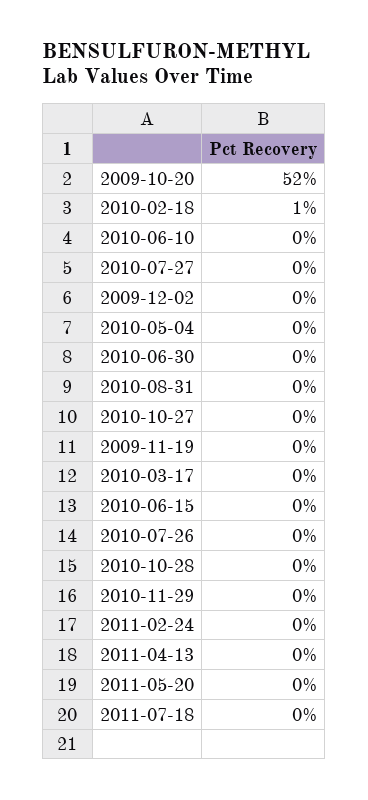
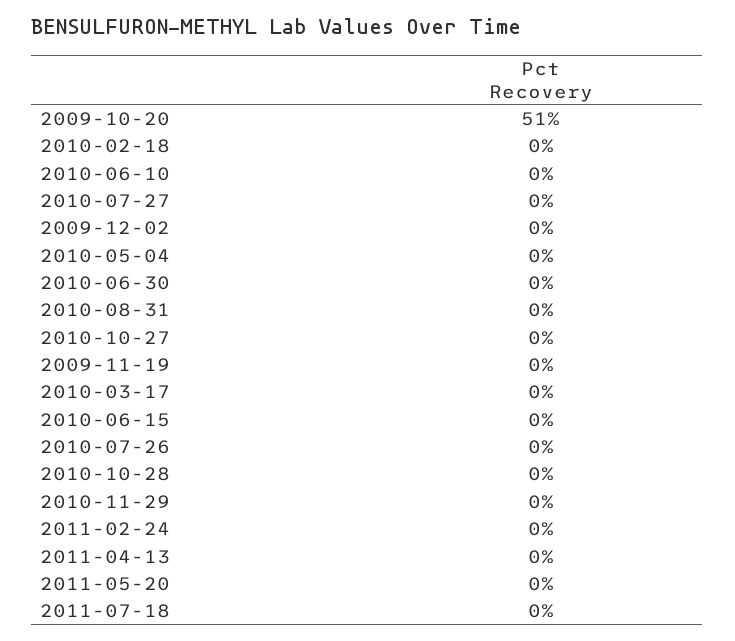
2009-10-20: 52 -> 51
2010-02-18: 1 -> 0

